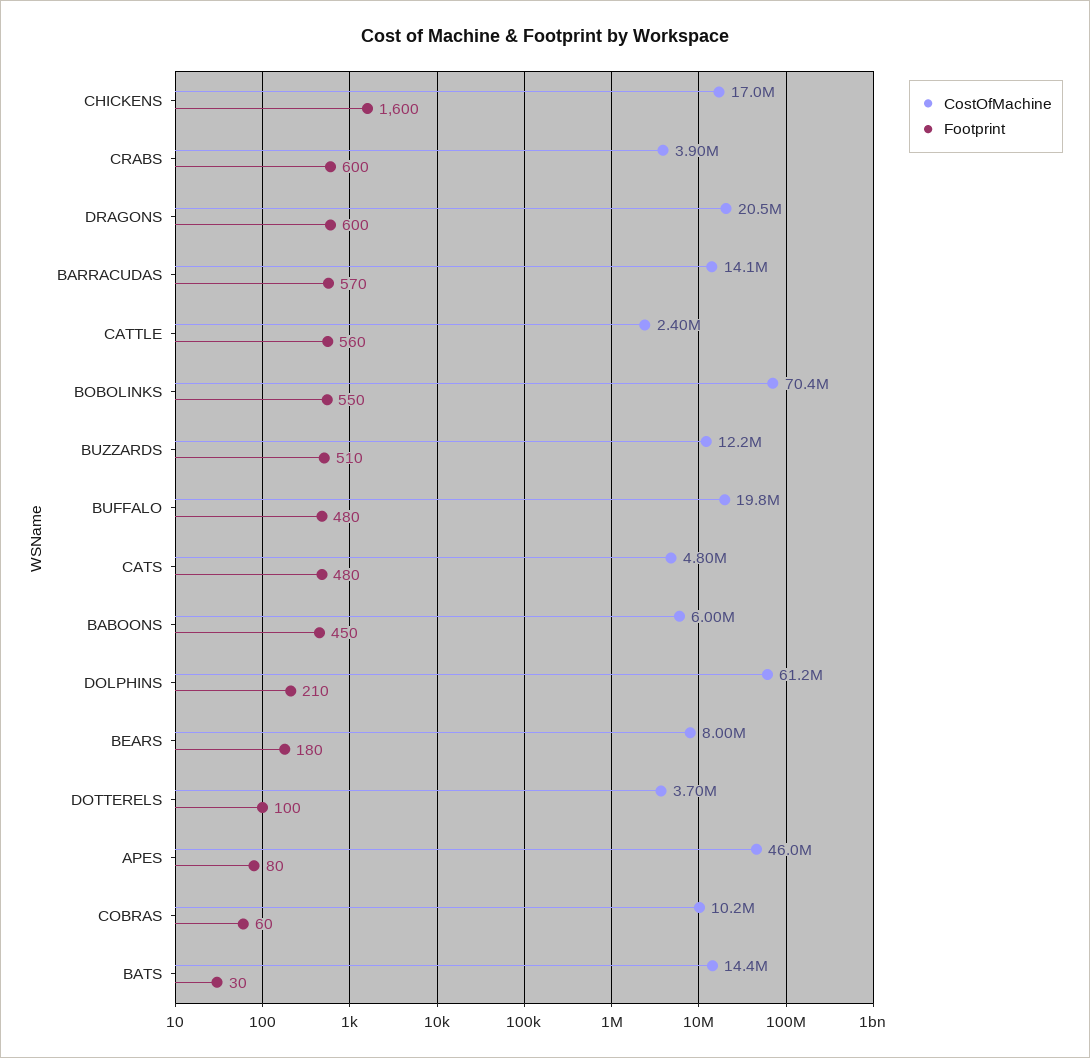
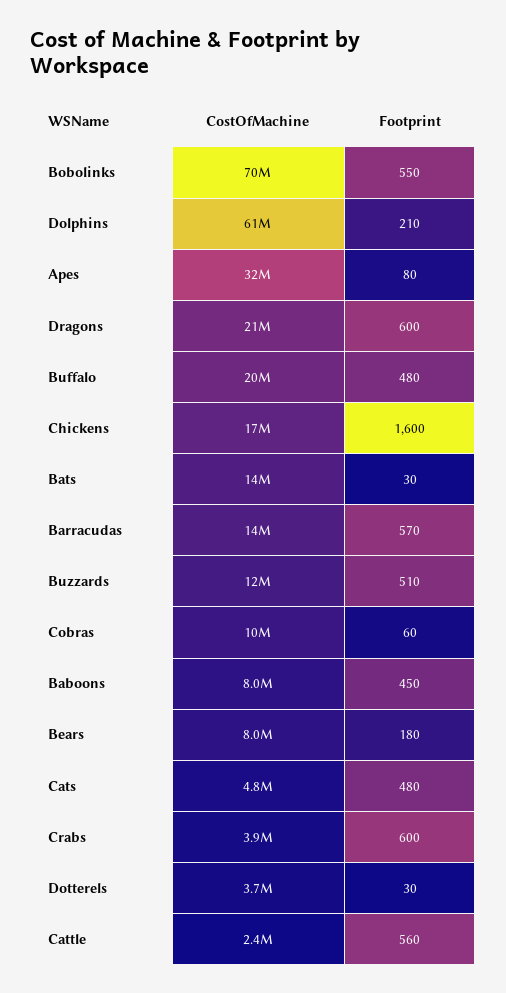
CostOfMachine, BABOONS: 6000000 -> 8000000
Footprint, DOTTERELS: 100 -> 30
CostOfMachine, APES: 46000000 -> 32000000

